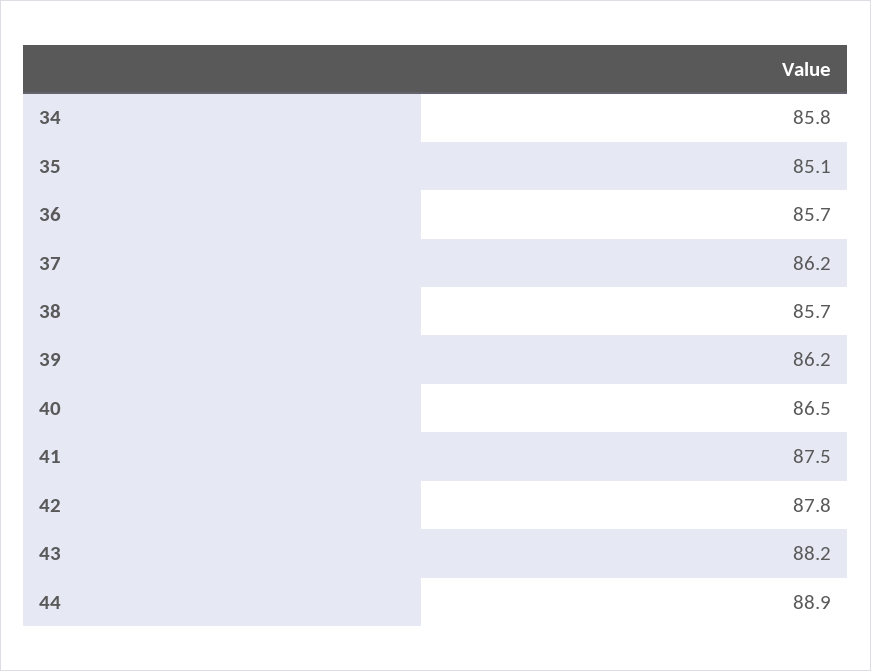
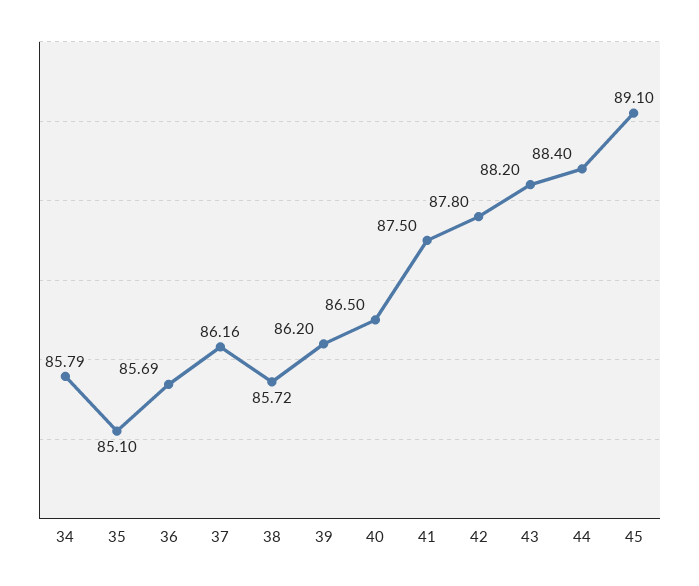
44: 88.9 -> 88.4
45: none -> 89.1

